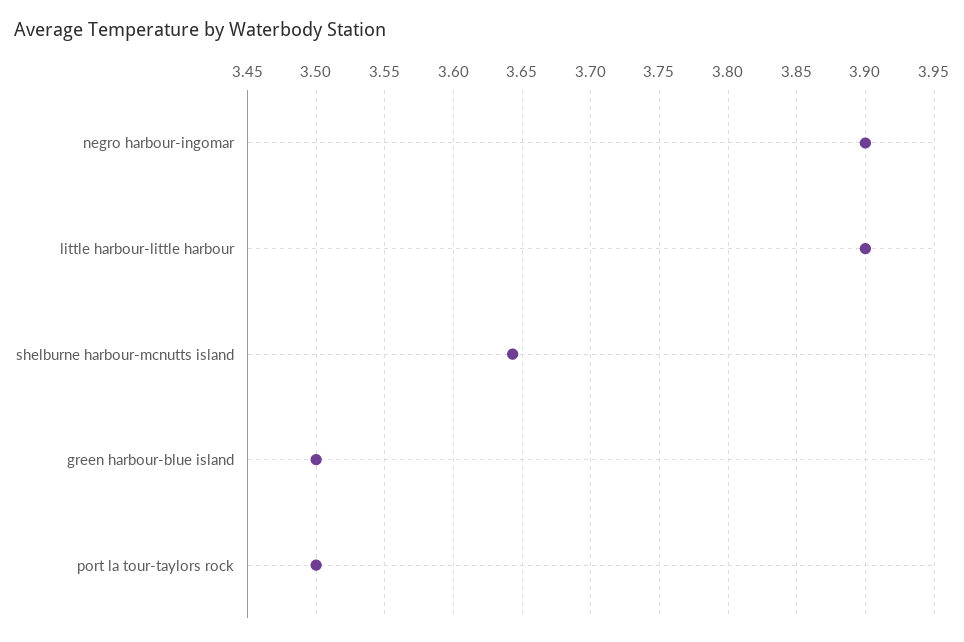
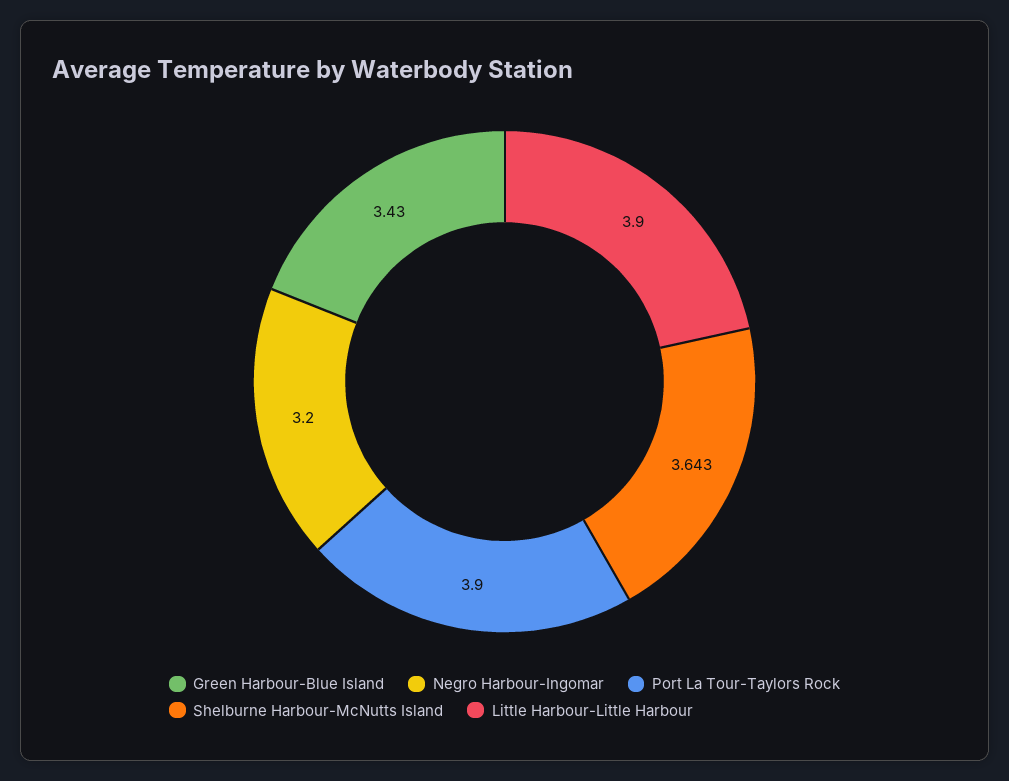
negro harbour-ingomar: 3.9 -> 3.2
green harbour-blue island: 3.5 -> 3.43
port la tour-taylors rock: 3.5 -> 3.9

